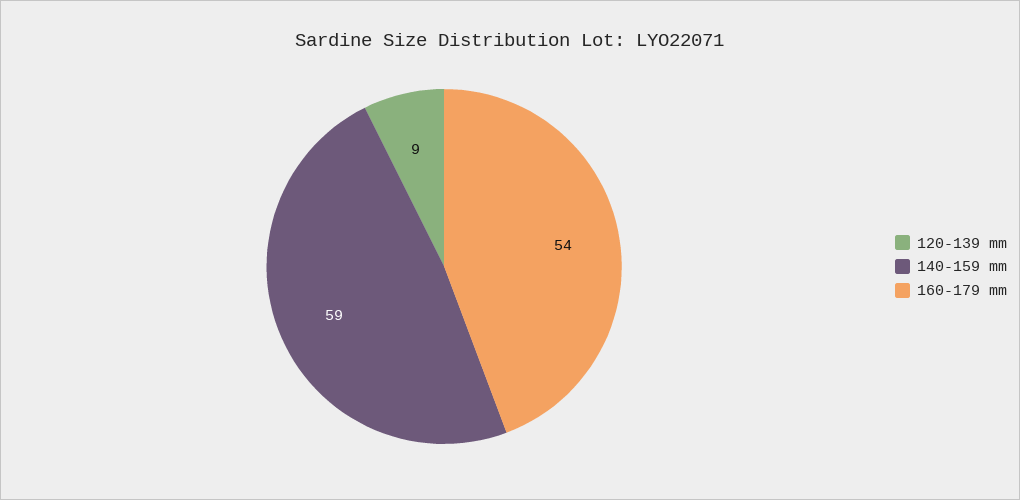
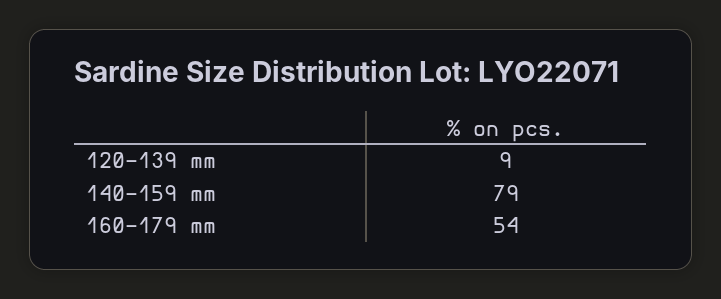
140-159 mm: 59 -> 79

